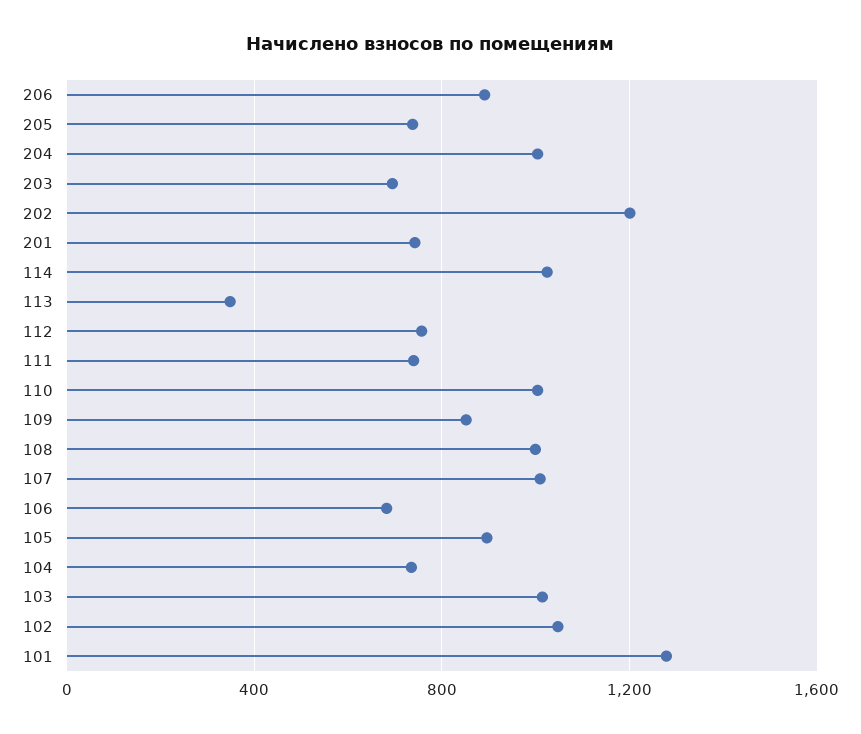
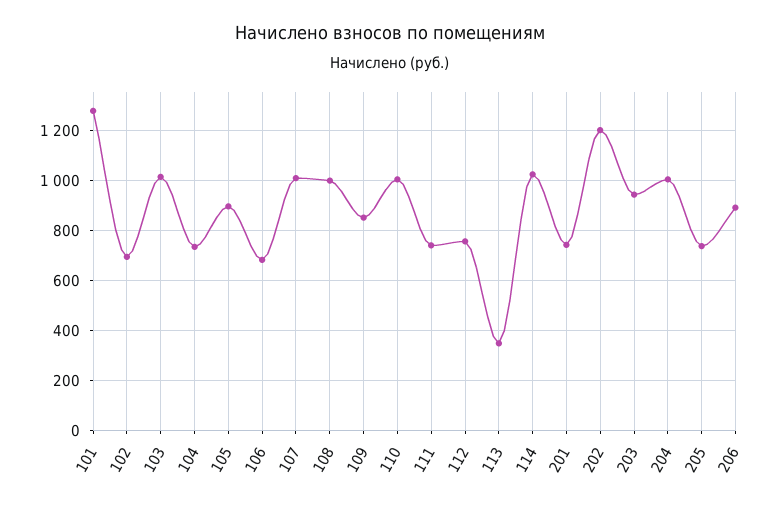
203: 700 -> 950
102: 1050 -> 700

